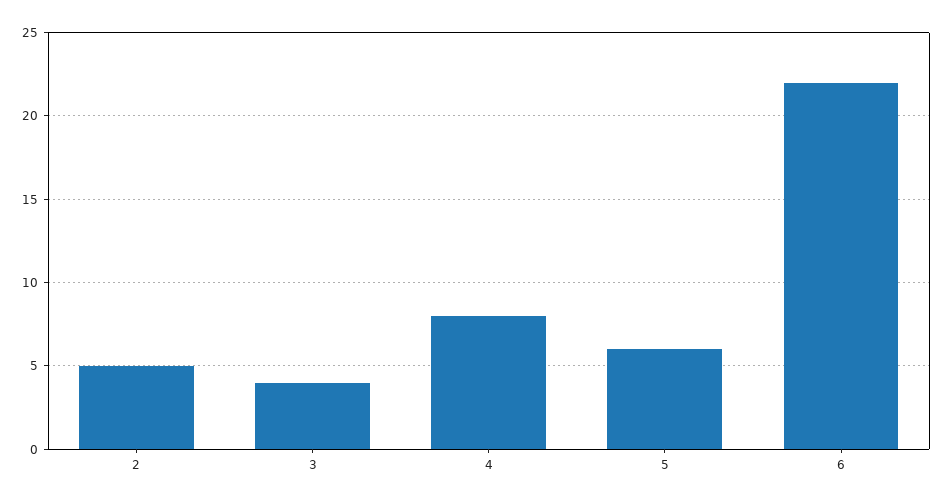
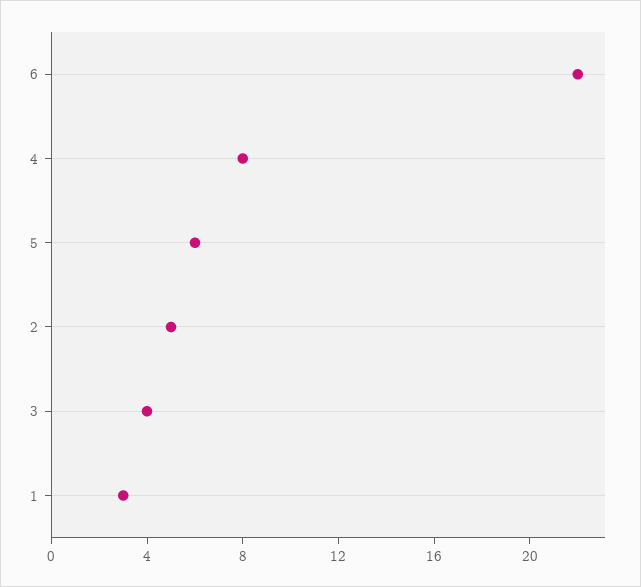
1: none -> 3

